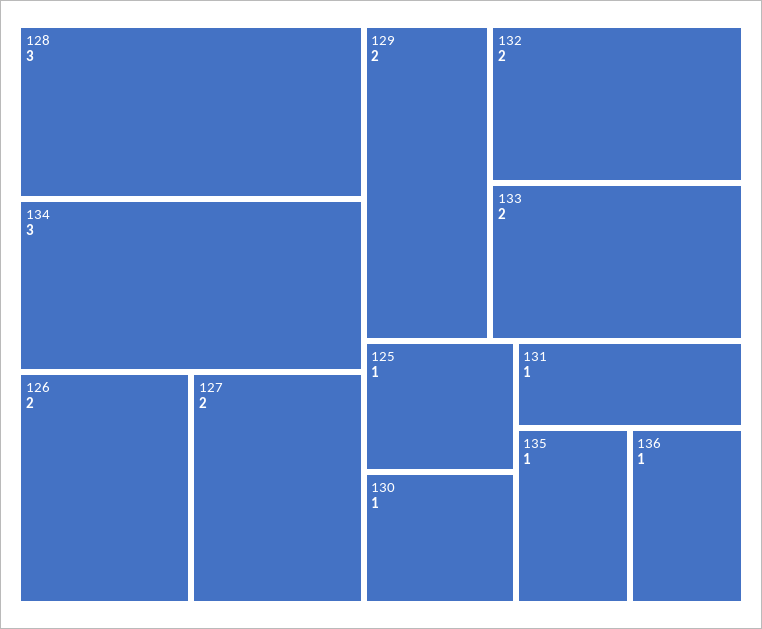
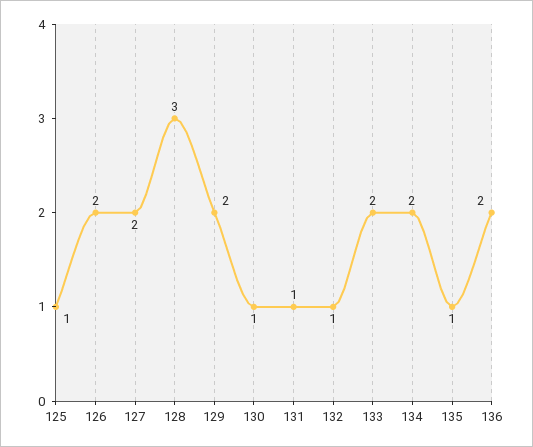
134: 3 -> 2
132: 2 -> 1
136: 1 -> 2

